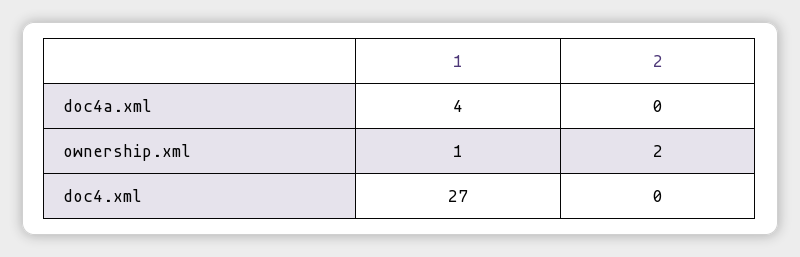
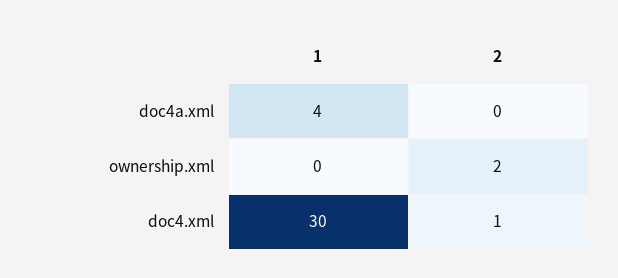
1, ownership.xml: 1 -> 0
1, doc4.xml: 27 -> 30
2, doc4.xml: 0 -> 1

